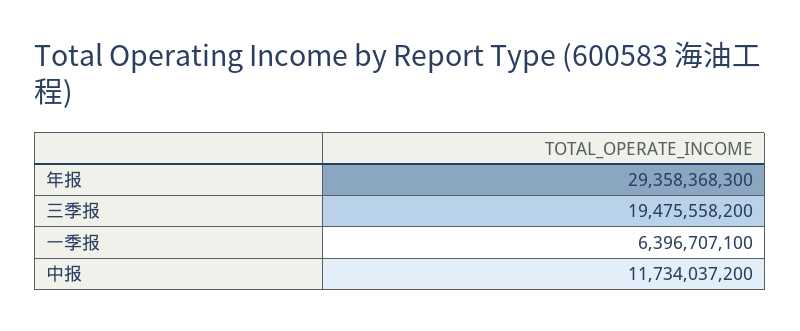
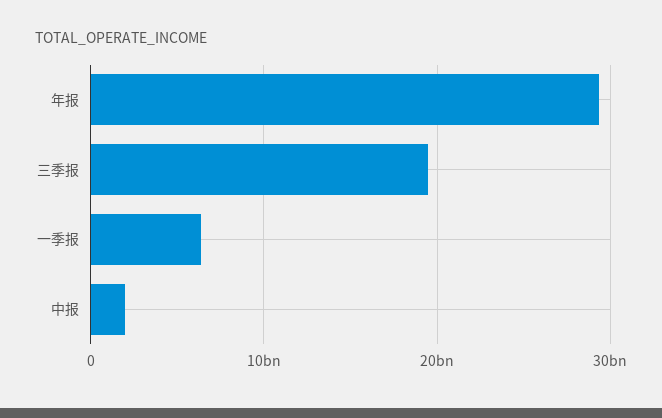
中报: 11734037200 -> 2000000000

